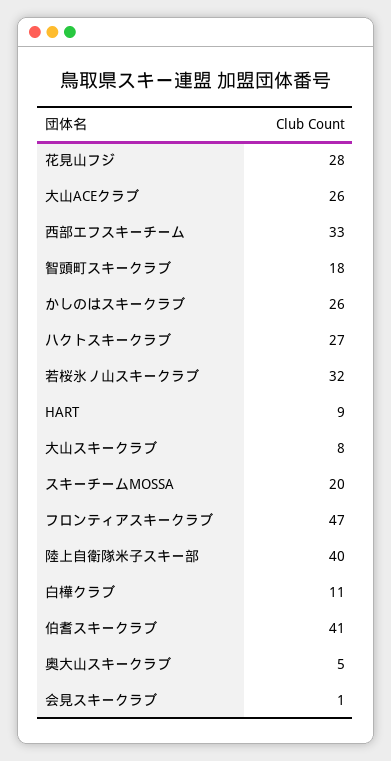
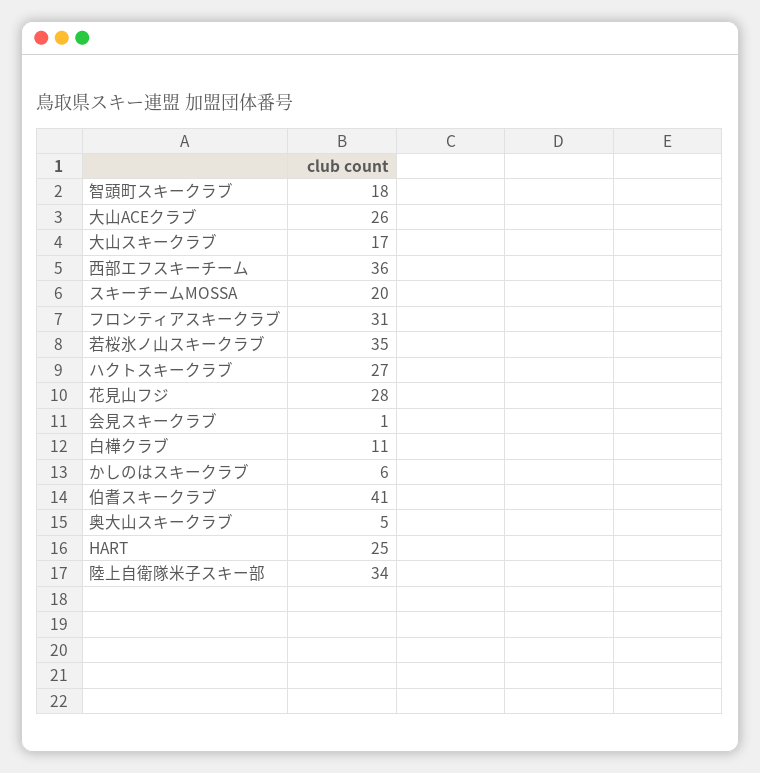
西部エフスキーチーム: 33 -> 36
かしのはスキークラブ: 26 -> 6
若桜氷ノ山スキークラブ: 32 -> 35
HART: 9 -> 25
大山スキークラブ: 8 -> 17
フロンティアスキークラブ: 47 -> 31
陸上自衛隊米子スキー部: 40 -> 34

